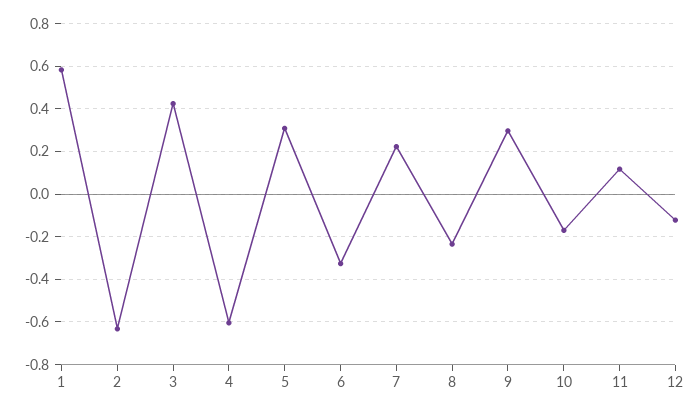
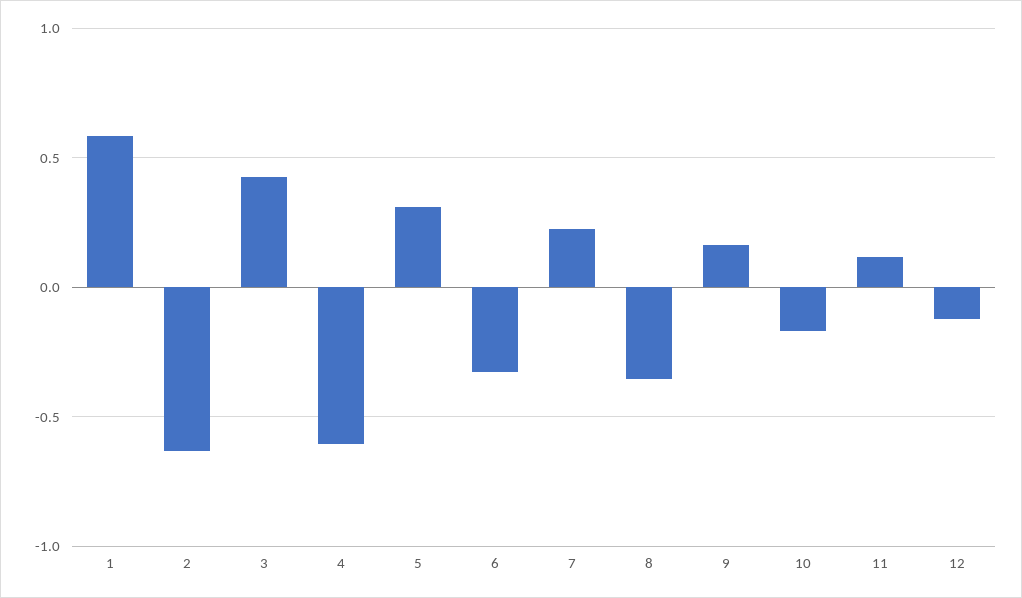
8: -0.25 -> -0.35
9: 0.3 -> 0.15

